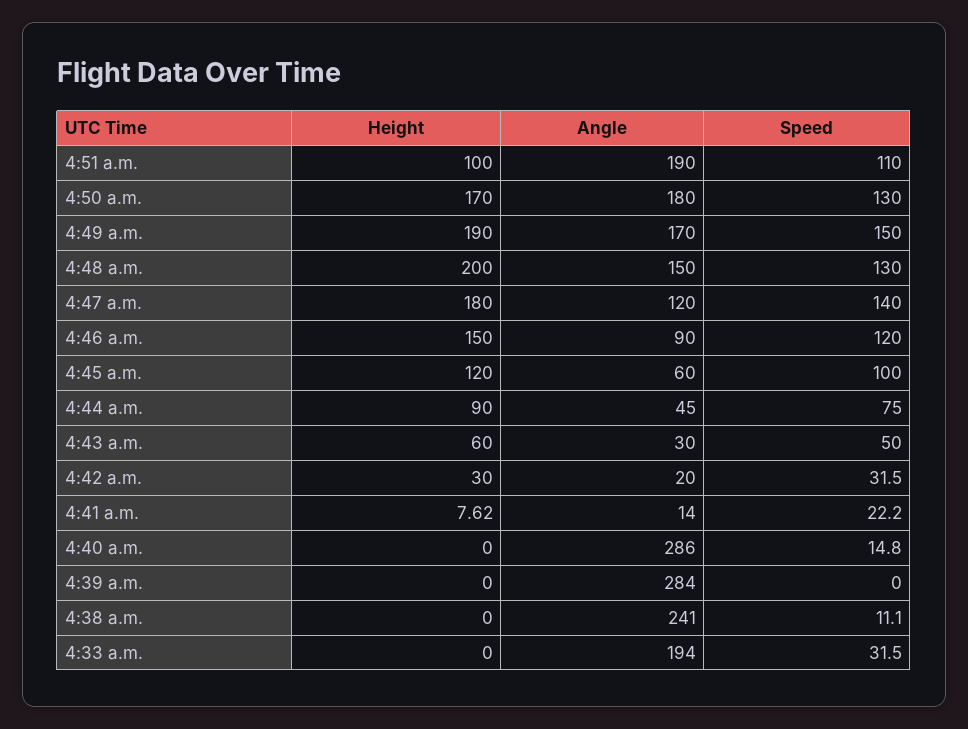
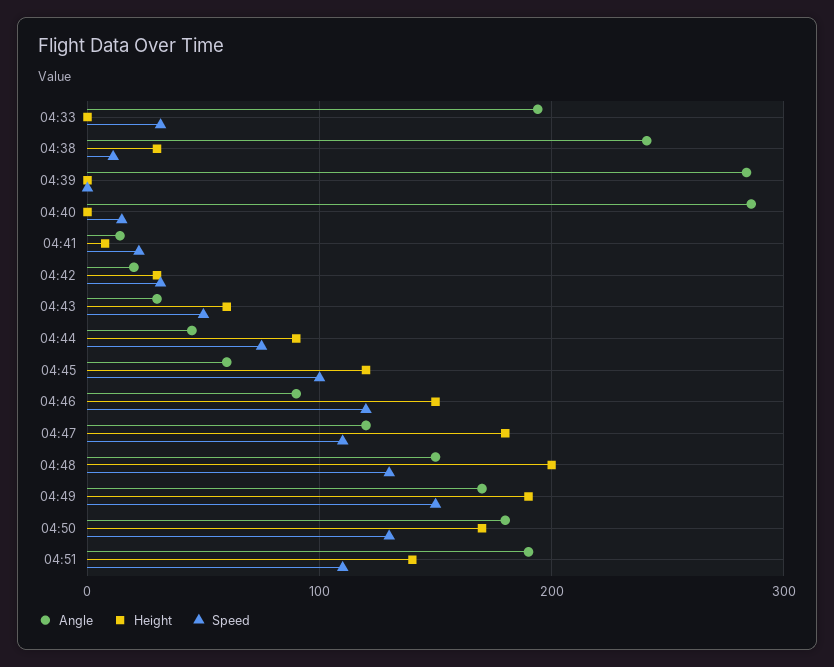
Height, 4:51 a.m.: 100 -> 140
Speed, 4:47 a.m.: 140 -> 110
Height, 4:38 a.m.: 0 -> 30

